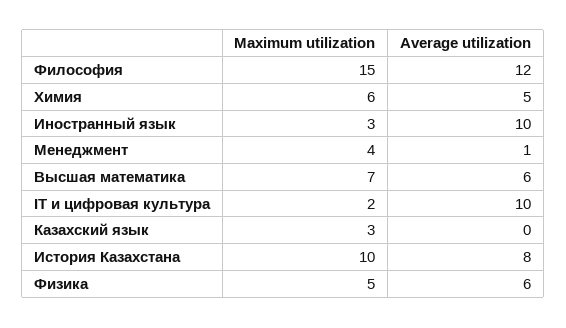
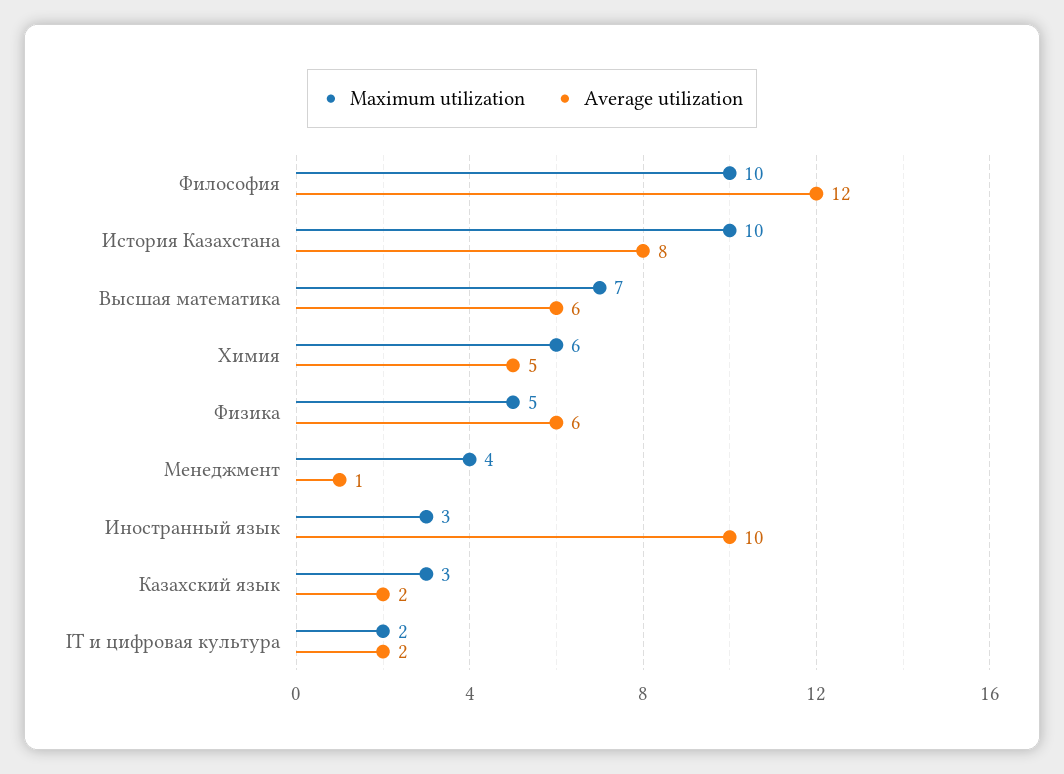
Maximum utilization, Философия: 15 -> 10
Average utilization, IT и цифровая культура: 10 -> 2
Average utilization, Казахский язык: 0 -> 2

